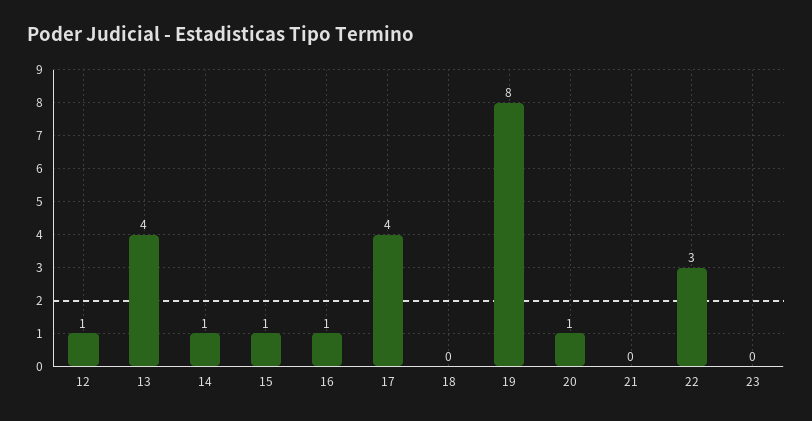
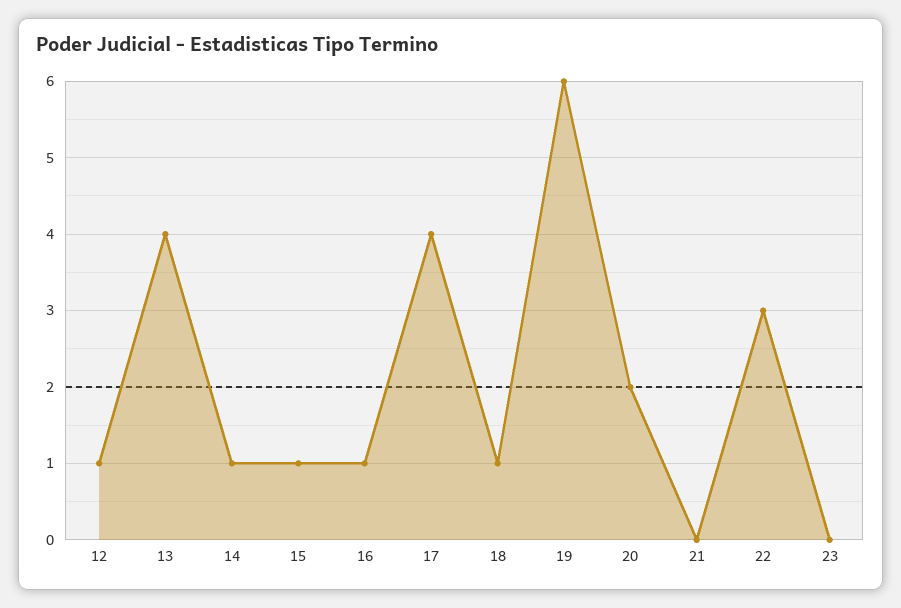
18: 0 -> 1
19: 8 -> 6
20: 1 -> 2

